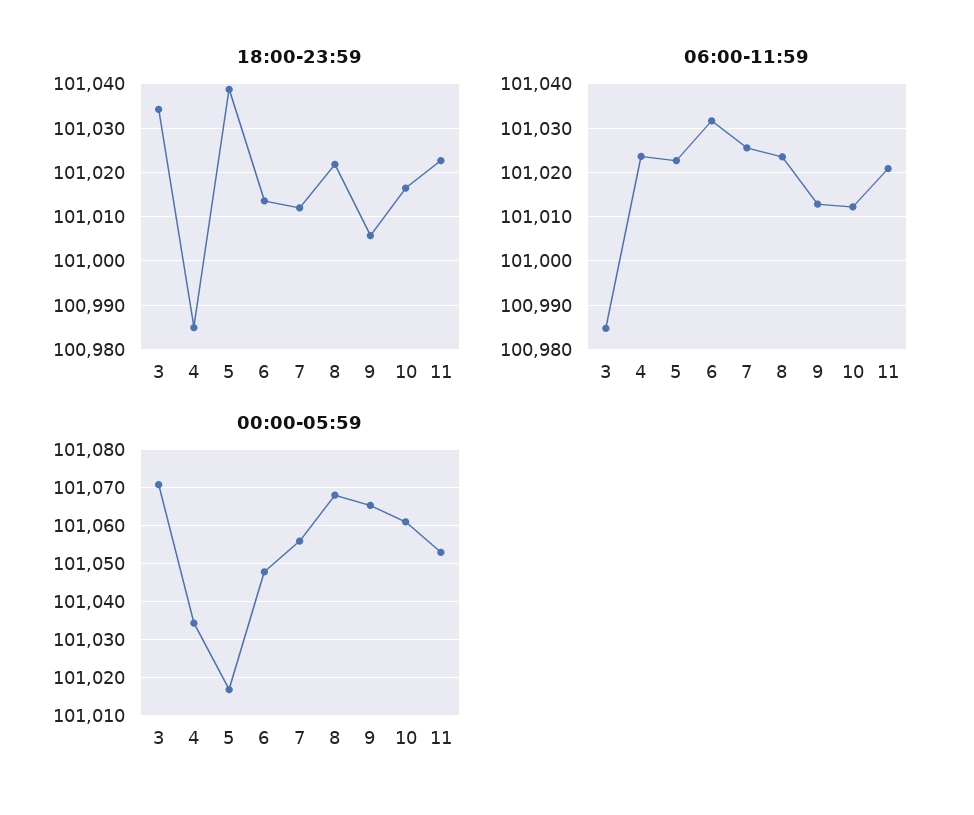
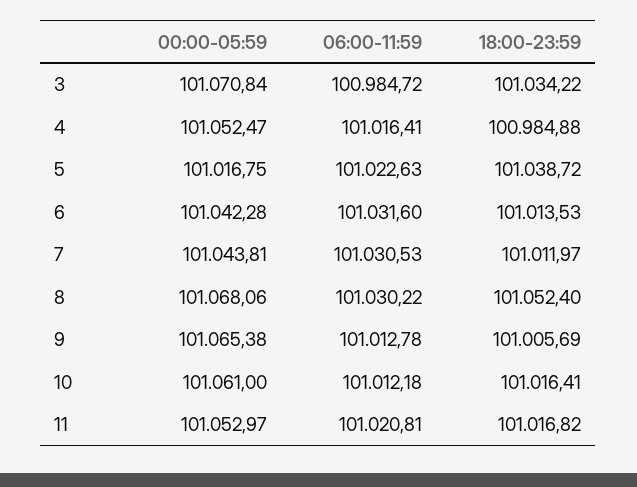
18:00-23:59, 8: 101022 -> 101052.4
18:00-23:59, 11: 101022 -> 101016.82
06:00-11:59, 4: 101024 -> 101016.41
06:00-11:59, 7: 101026 -> 101030.53
06:00-11:59, 8: 101024 -> 101030.22
00:00-05:59, 4: 101034 -> 101052.47
00:00-05:59, 6: 101048 -> 101042.28
00:00-05:59, 7: 101056 -> 101043.81

